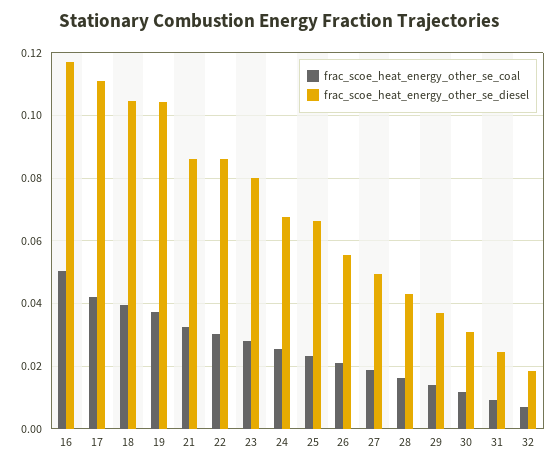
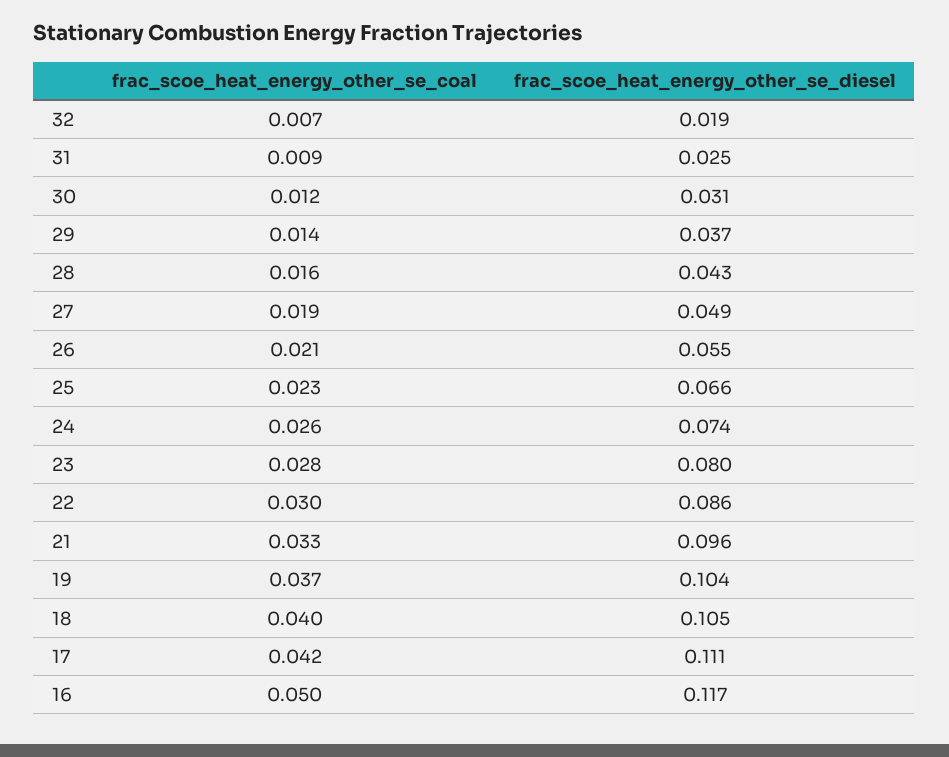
frac_scoe_heat_energy_other_se_diesel, 21: 0.086 -> 0.096
frac_scoe_heat_energy_other_se_diesel, 24: 0.068 -> 0.074

